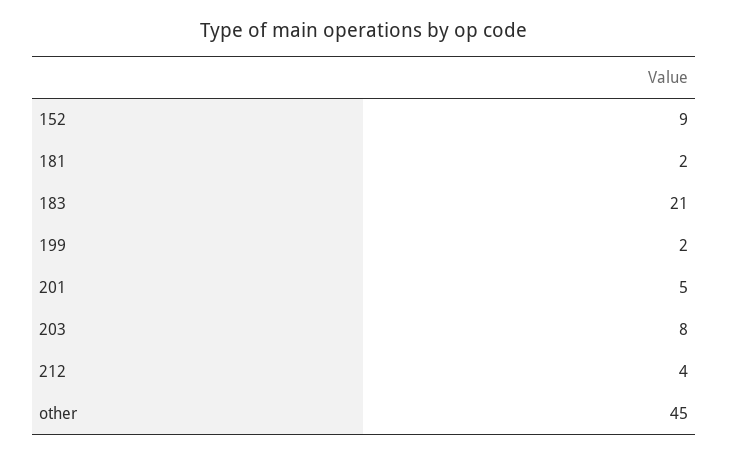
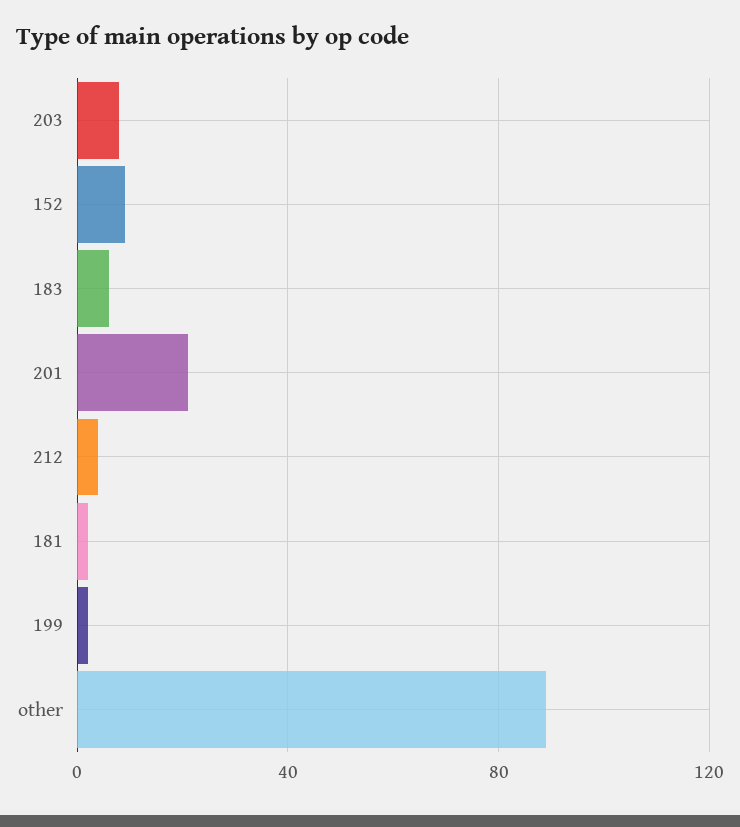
183: 21 -> 5
201: 5 -> 20
other: 45 -> 90

